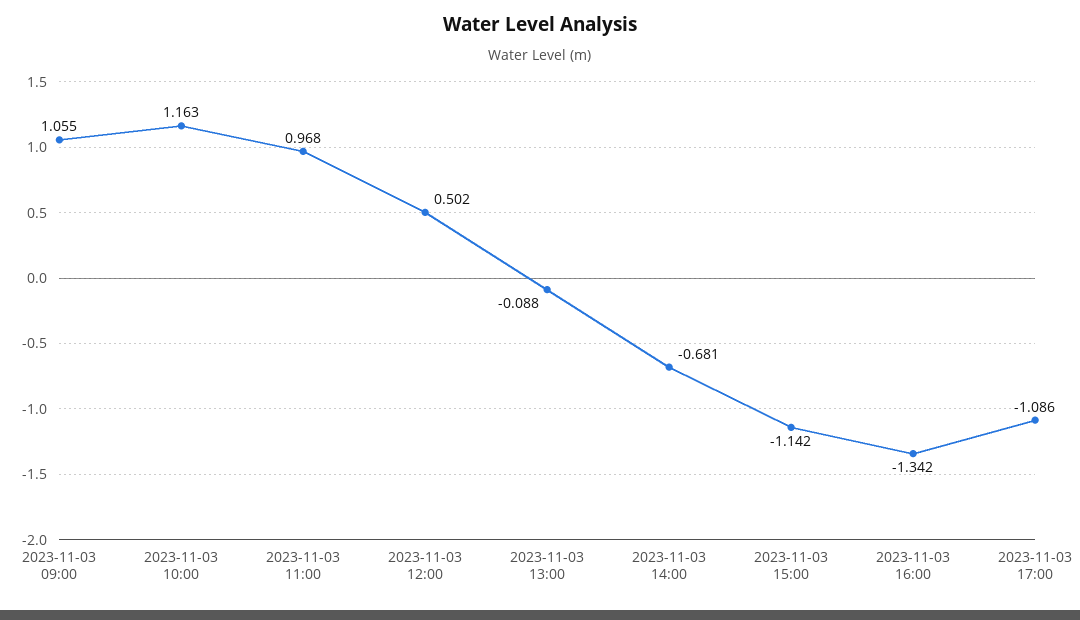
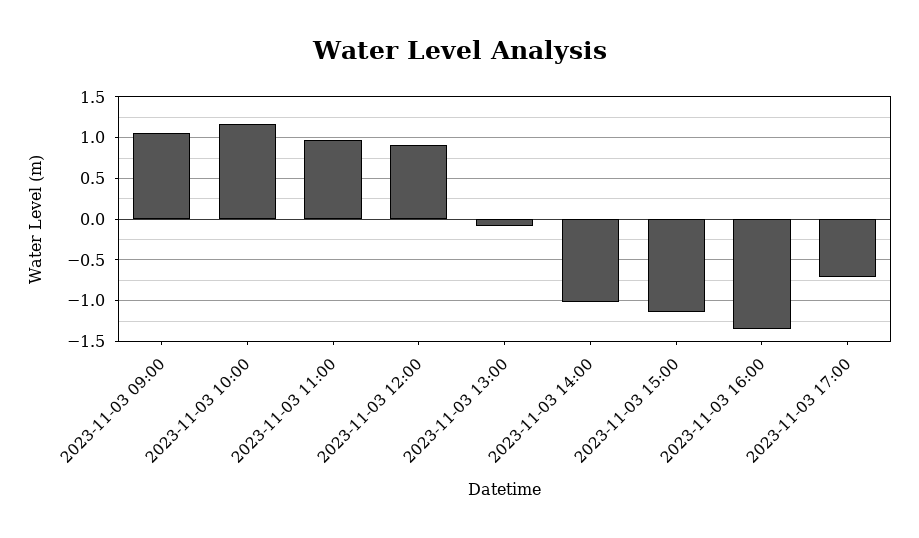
2023-11-03 12:00: 0.502 -> 0.9
2023-11-03 14:00: -0.681 -> -1
2023-11-03 17:00: -1.086 -> -0.7

